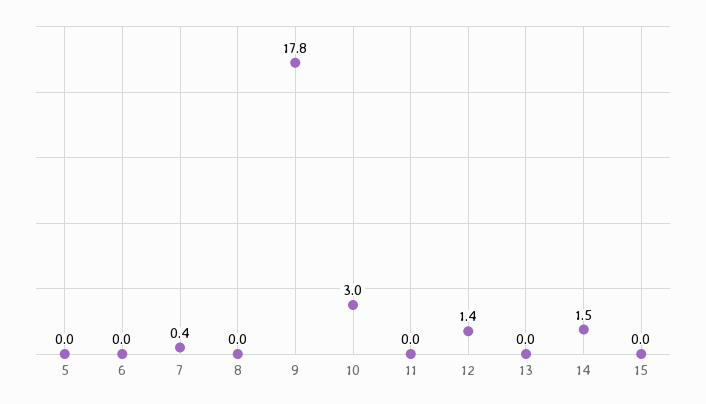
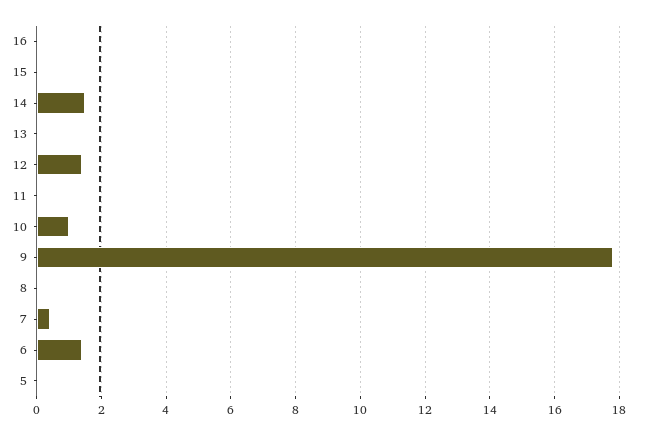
6: 0 -> 1.5
10: 3 -> 1
16: none -> 0

